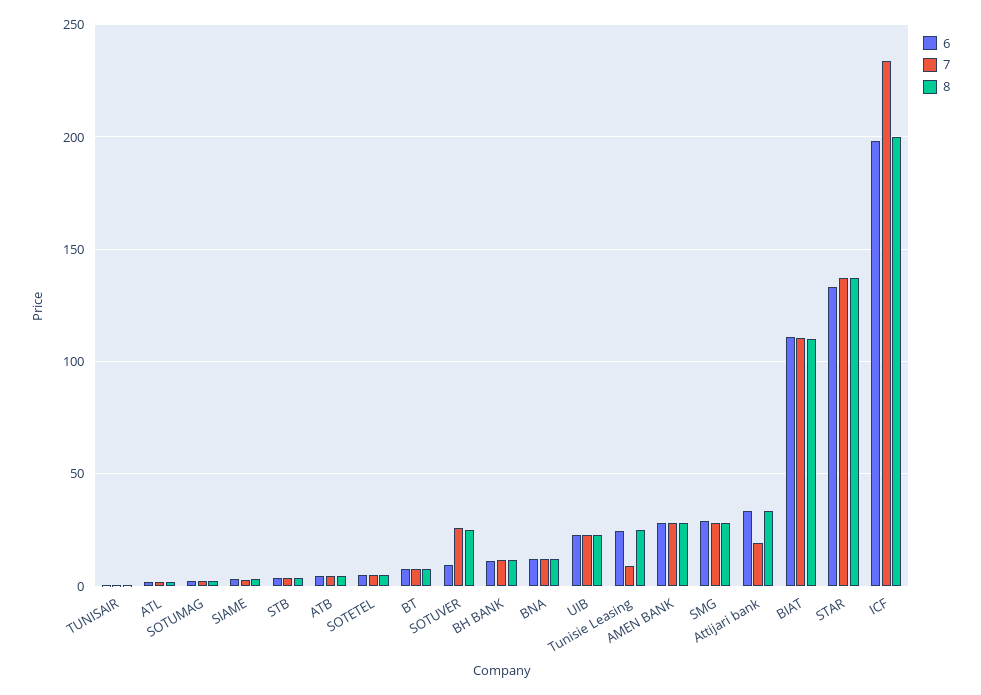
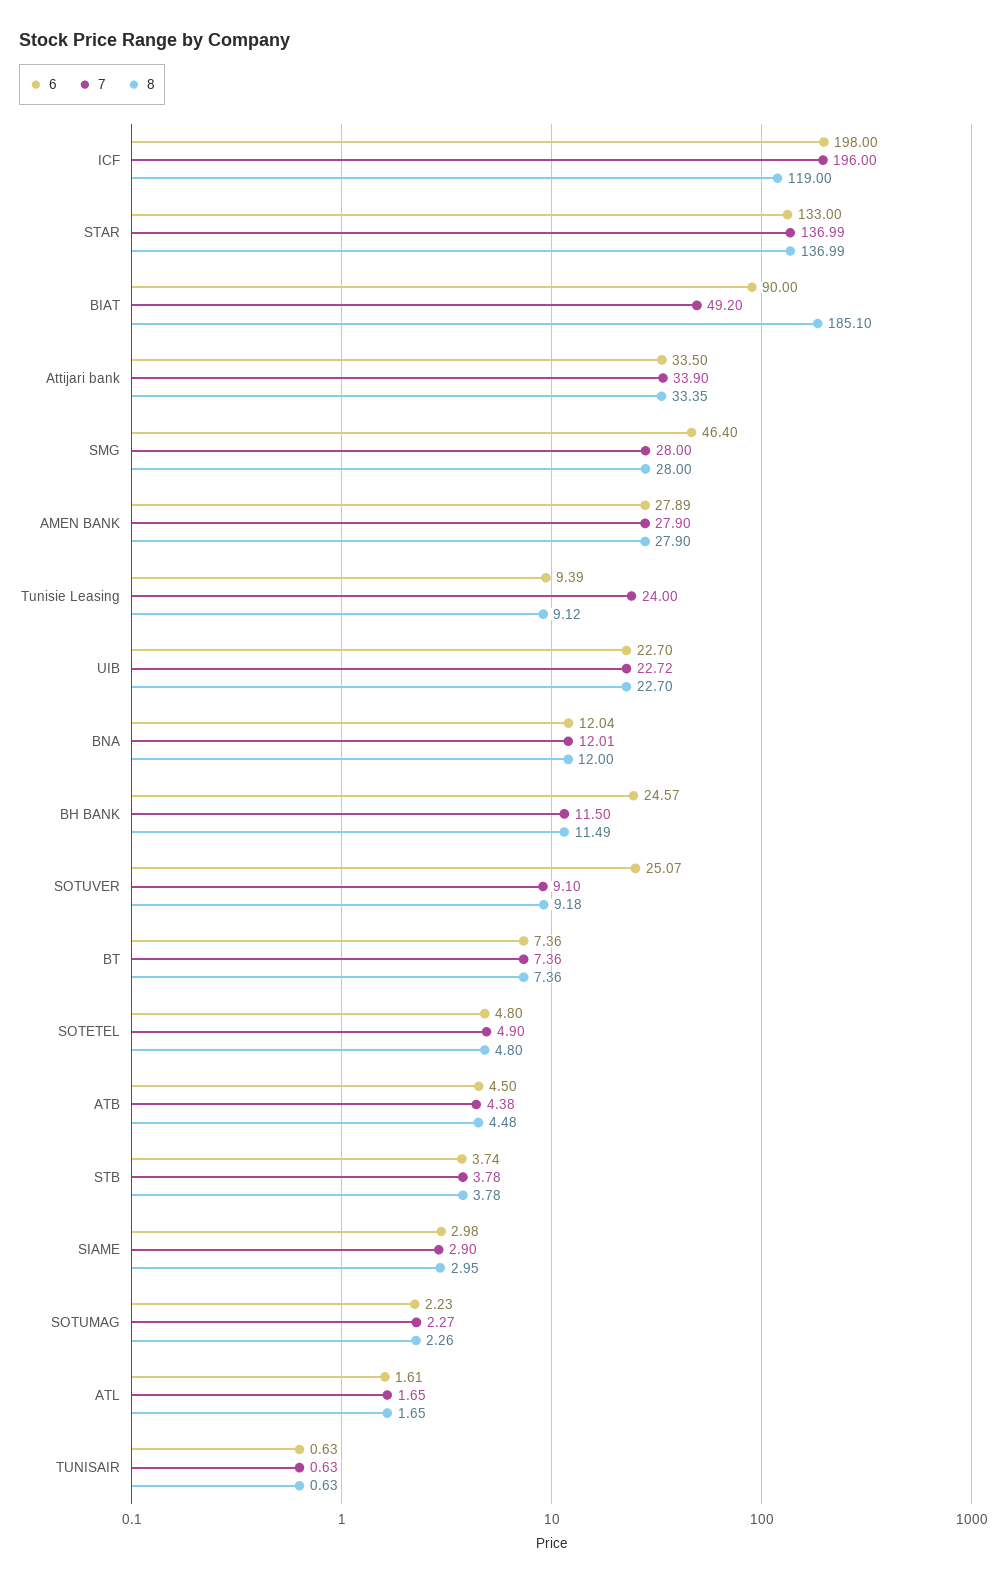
6, SOTUVER: 10 -> 25.07
7, SOTUVER: 25 -> 9.1
8, SOTUVER: 25 -> 9.18
6, BH BANK: 10 -> 24.57
6, Tunisie Leasing: 25 -> 9.39
7, Tunisie Leasing: 10 -> 24
8, Tunisie Leasing: 25 -> 9.12
6, SMG: 30 -> 46.4
7, Attijari bank: 20 -> 33.9
6, BIAT: 110 -> 90
7, BIAT: 110 -> 49.2
8, BIAT: 110 -> 185.1
7, ICF: 235 -> 196
8, ICF: 200 -> 119

